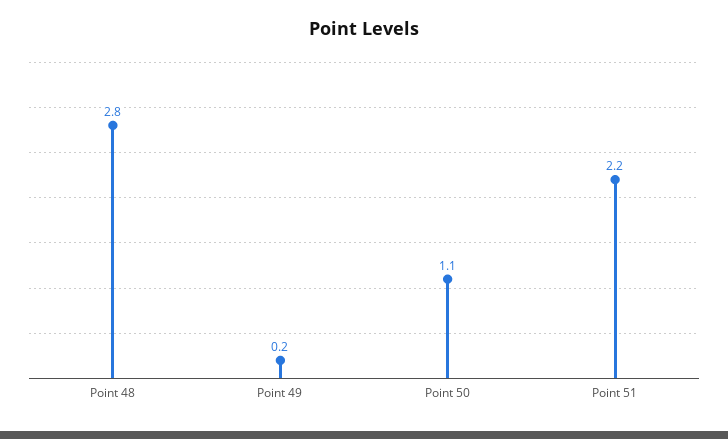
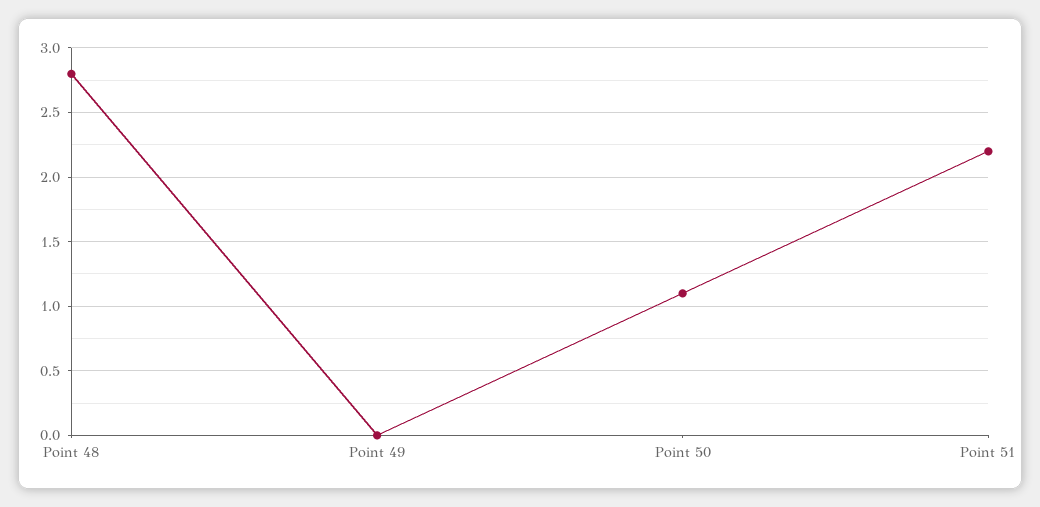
Point 49: 0.2 -> 0

